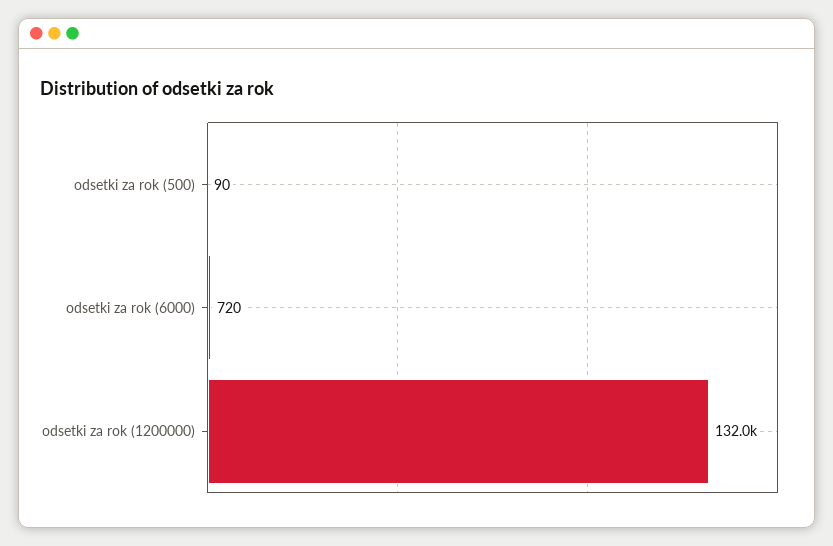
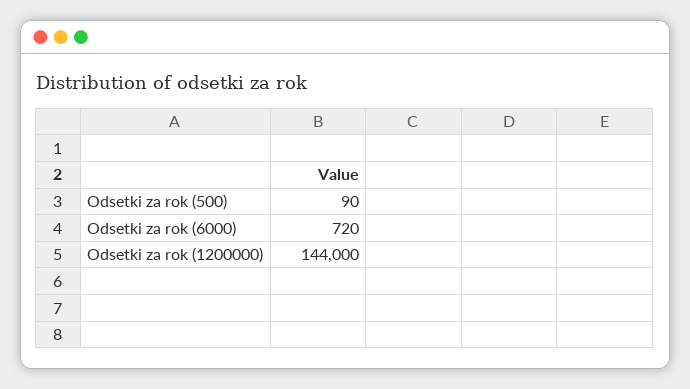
odsetki za rok (1200000): 132000 -> 144000

